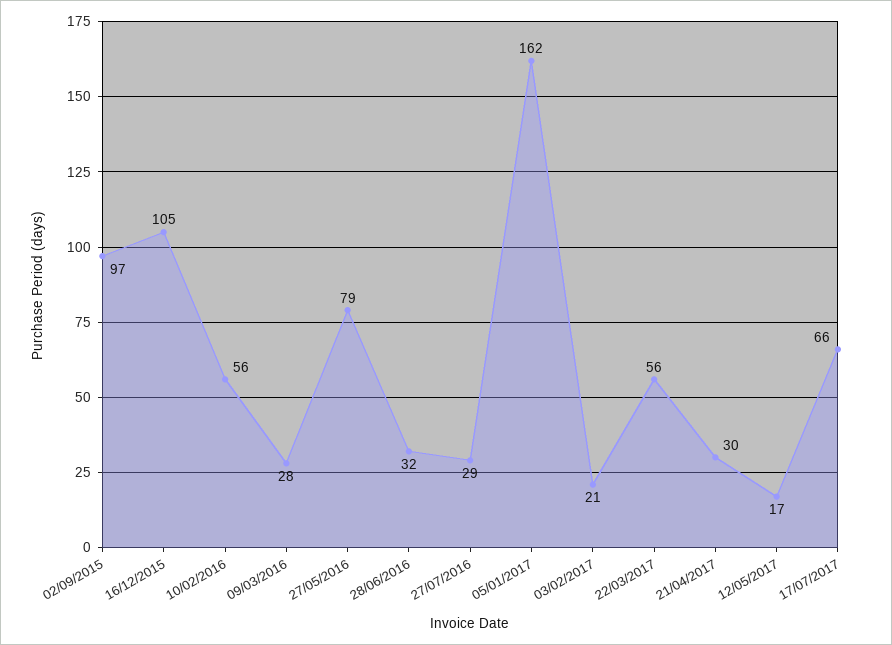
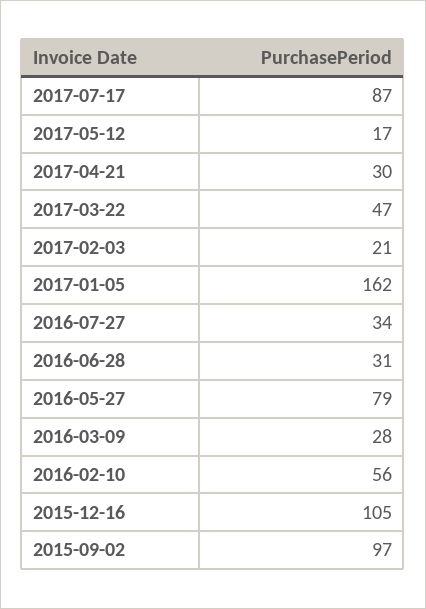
28/06/2016: 32 -> 31
27/07/2016: 29 -> 34
22/03/2017: 56 -> 47
17/07/2017: 66 -> 87

